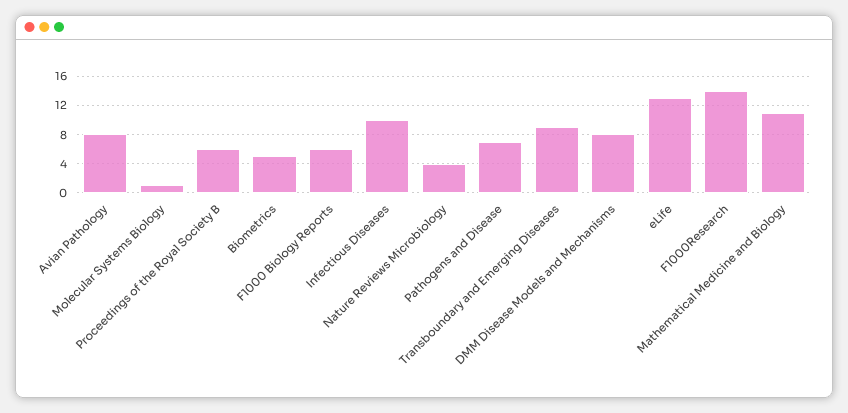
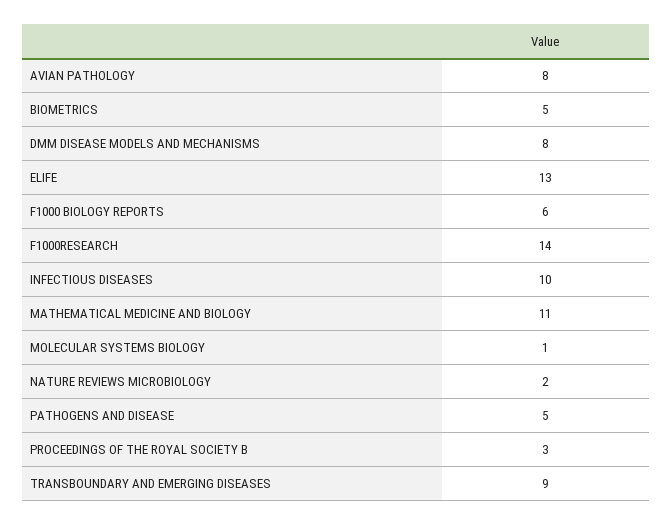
Proceedings of the Royal Society B: 6 -> 3
Nature Reviews Microbiology: 4 -> 2
Pathogens and Disease: 7 -> 5

